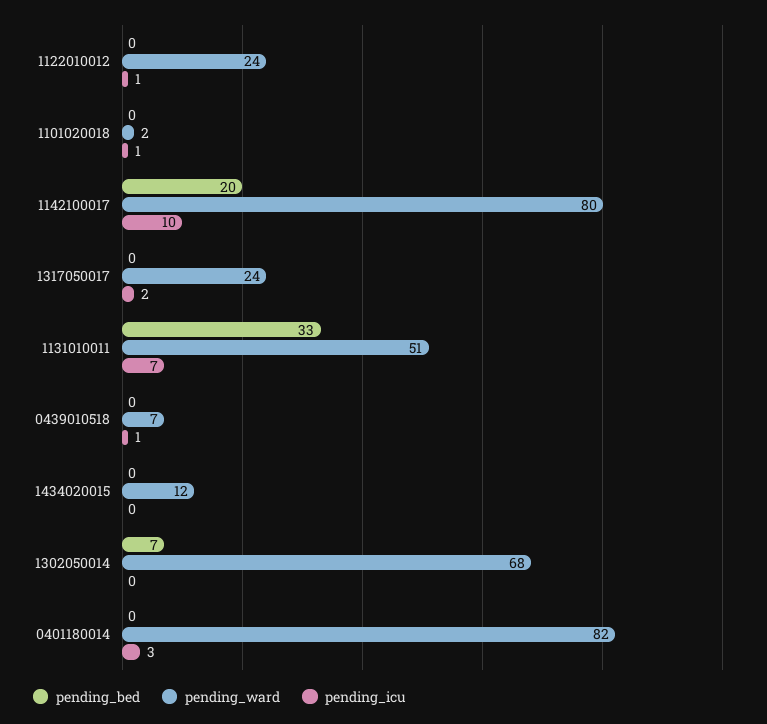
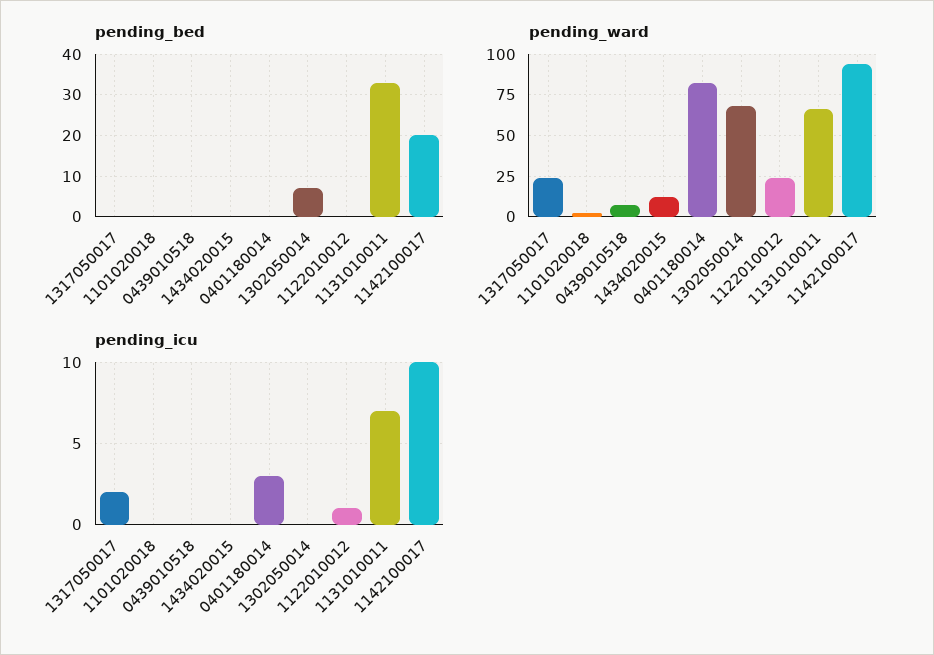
pending_icu, 1101020018: 1 -> 0
pending_ward, 1142100017: 80 -> 95
pending_ward, 1131010011: 51 -> 65
pending_icu, 0439010518: 1 -> 0

